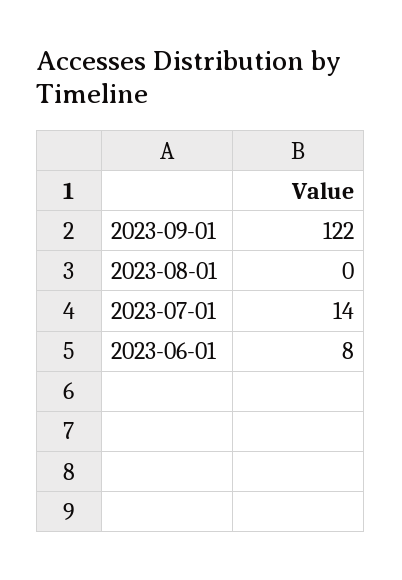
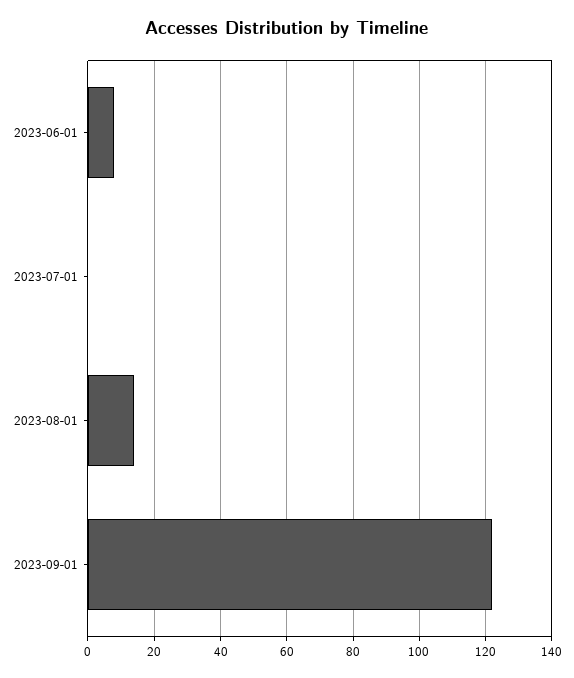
2023-08-01: 0 -> 15
2023-07-01: 14 -> 0

